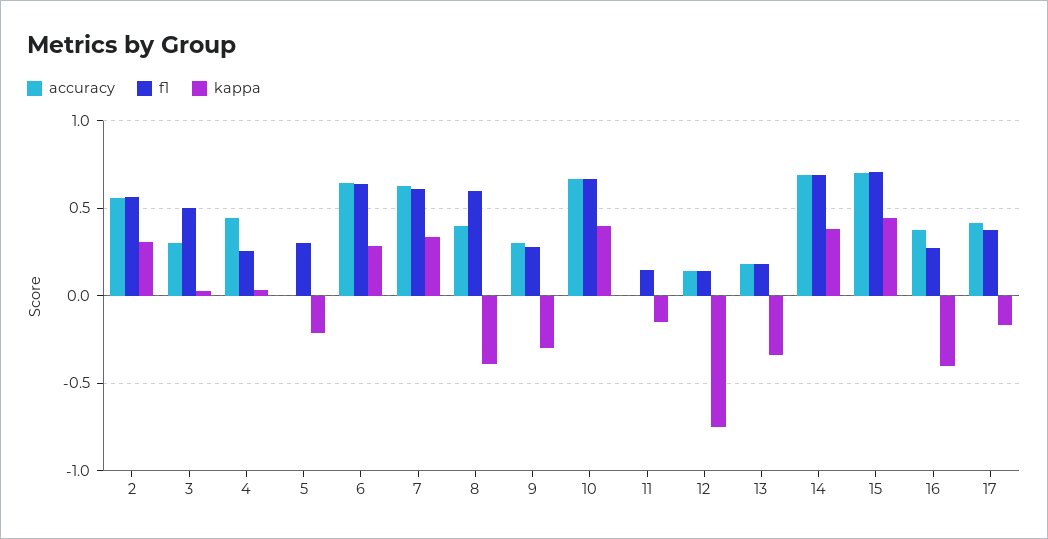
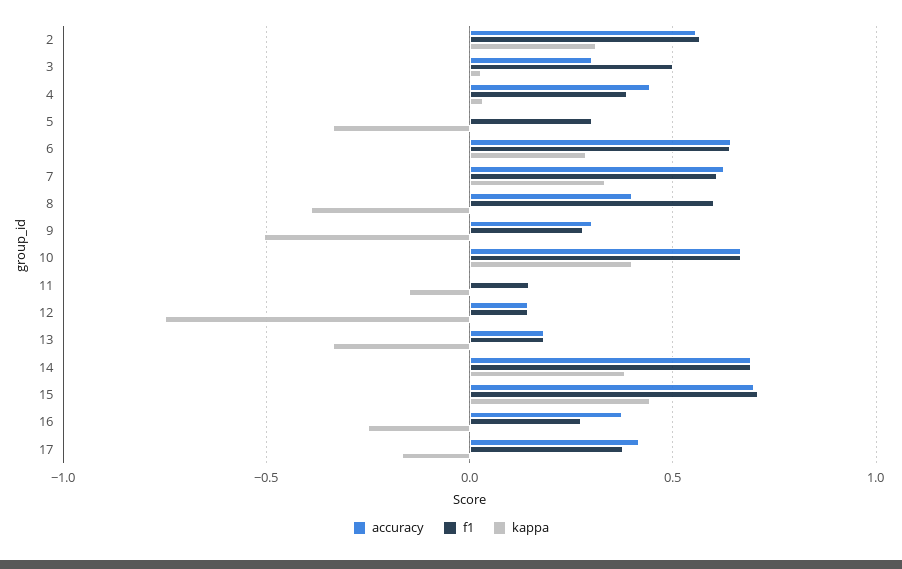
f1, 4: 0.25 -> 0.4
kappa, 5: -0.2 -> -0.35
kappa, 9: -0.3 -> -0.5
kappa, 16: -0.4 -> -0.25

